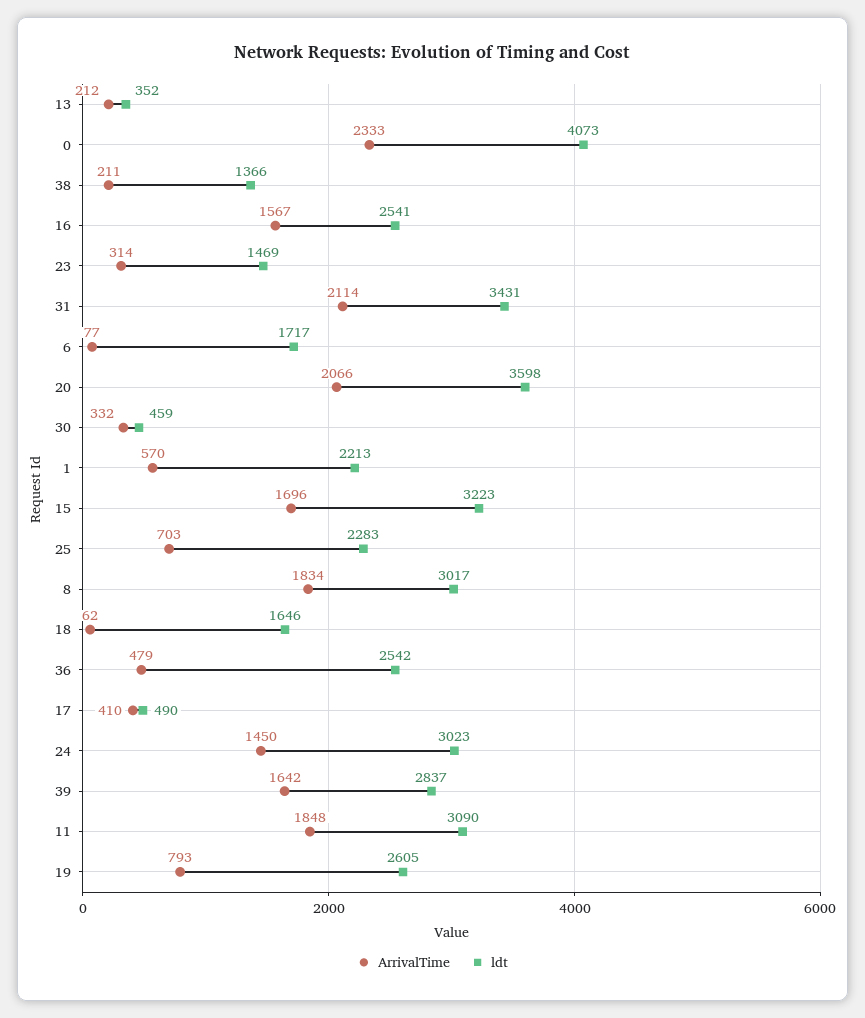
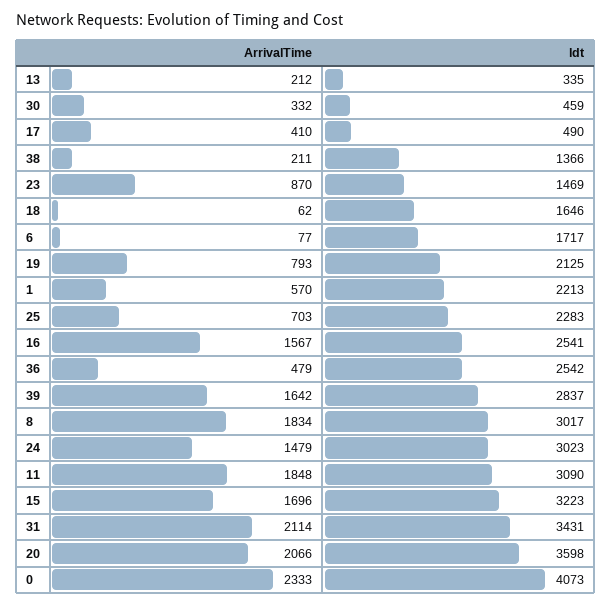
ldt, 13: 352 -> 335
ArrivalTime, 23: 314 -> 870
ArrivalTime, 24: 1450 -> 1479
ldt, 19: 2605 -> 2125

